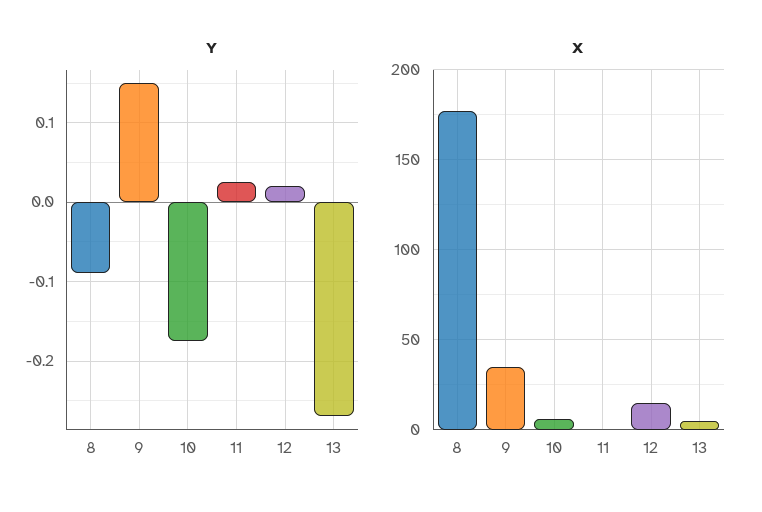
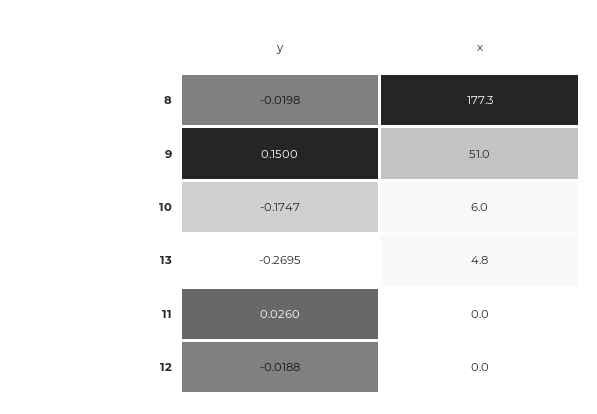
Y, 8: -0.09 -> -0.0198
Y, 12: 0.02 -> -0.0188
X, 9: 35 -> 51
X, 12: 15 -> 0

